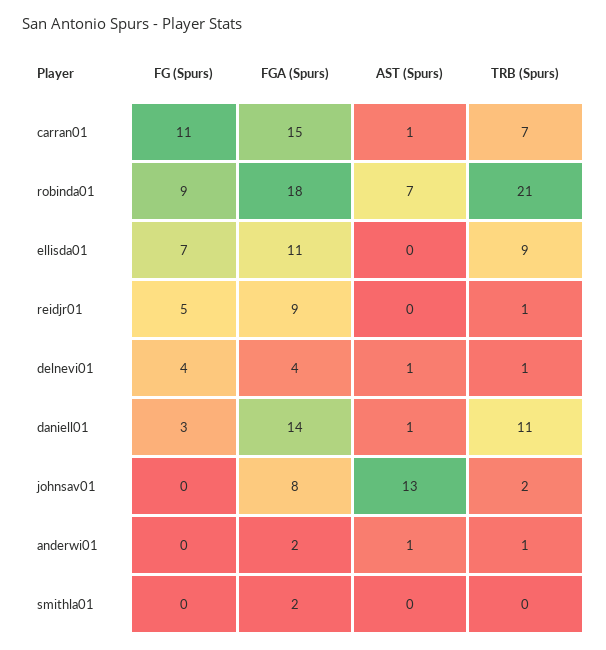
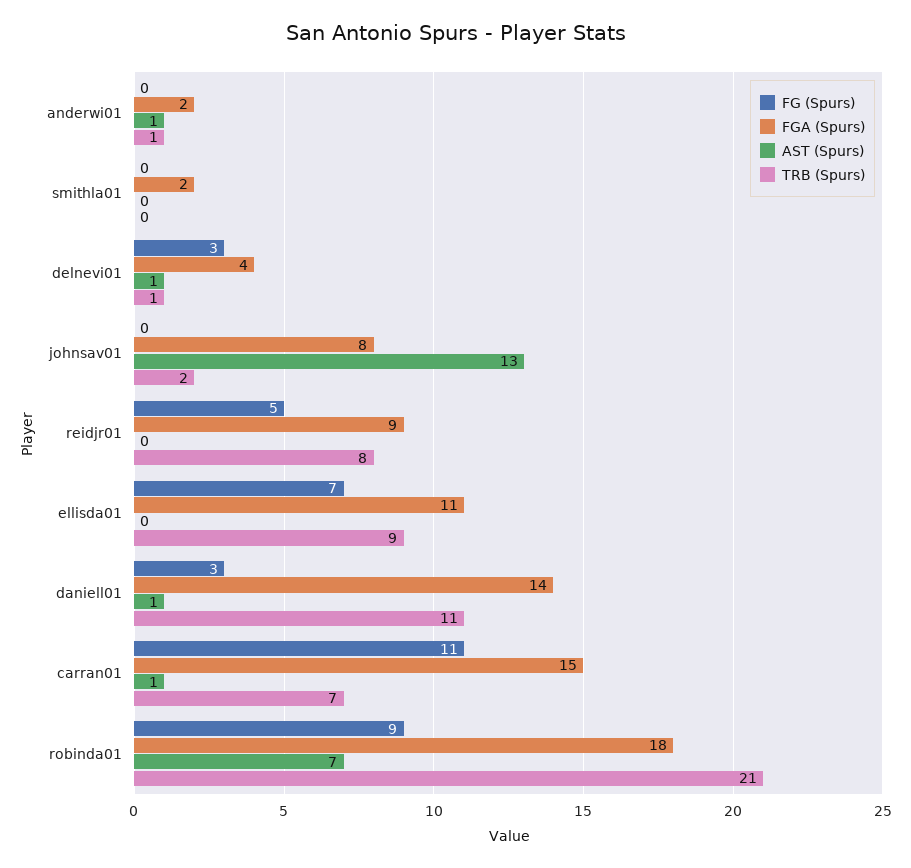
TRB (Spurs), reidjr01: 1 -> 8
FG (Spurs), delnevi01: 4 -> 3

